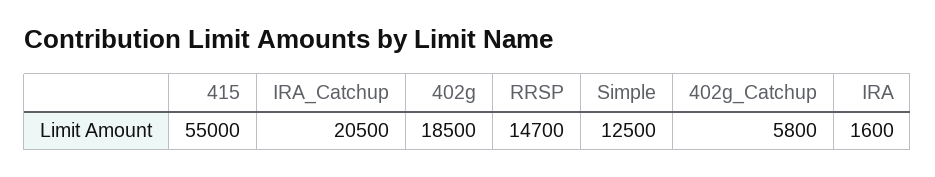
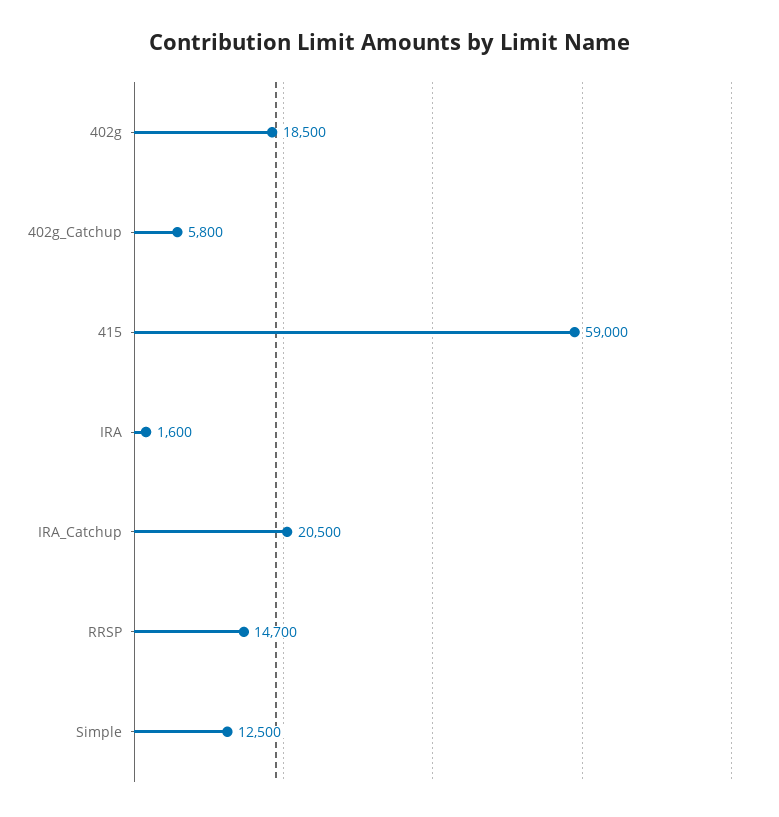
415: 55000 -> 59000

